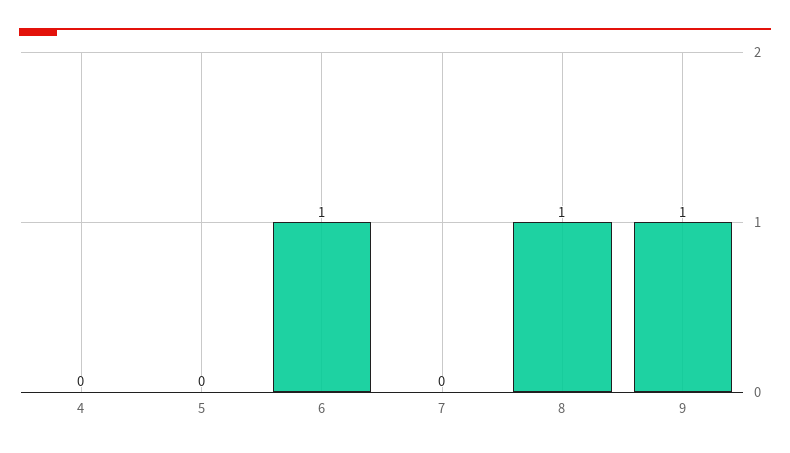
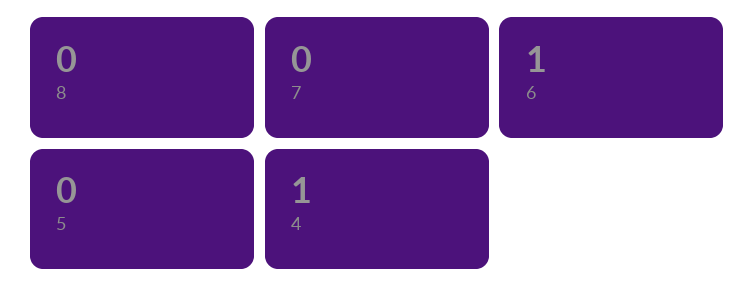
4: 0 -> 1
8: 1 -> 0
9: 1 -> none

